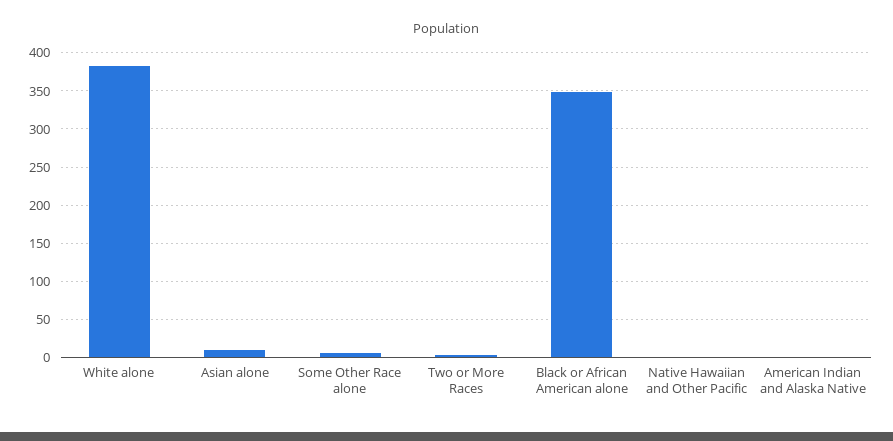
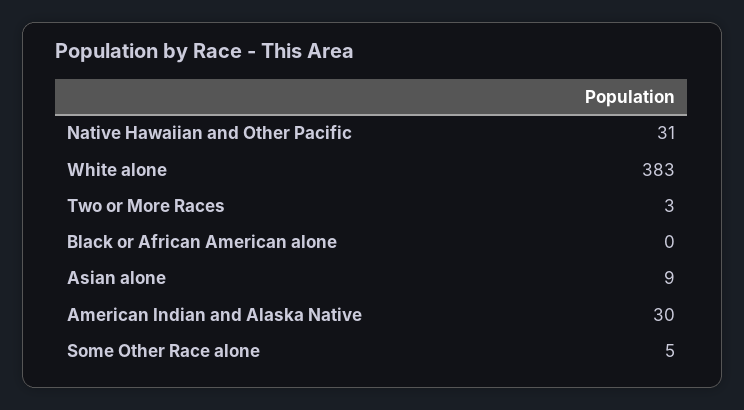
Black or African American alone: 350 -> 0
Native Hawaiian and Other Pacific: 0 -> 31
American Indian and Alaska Native: 0 -> 30

